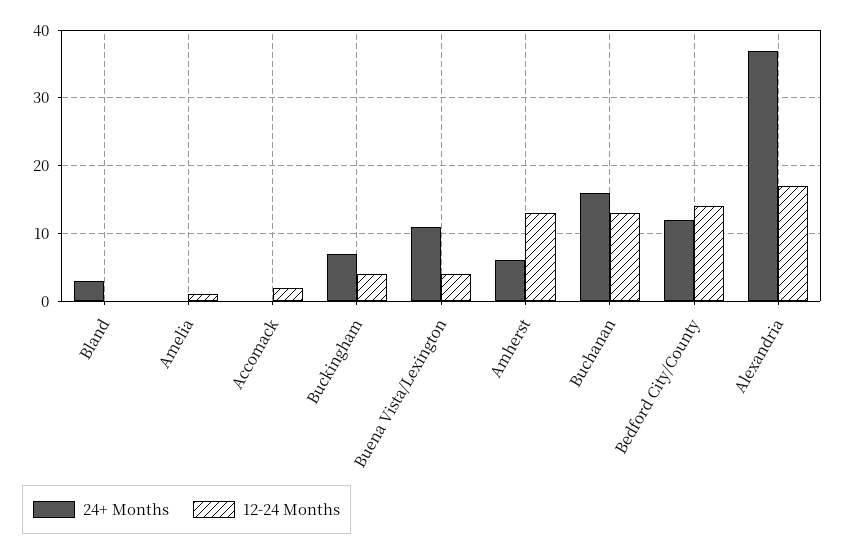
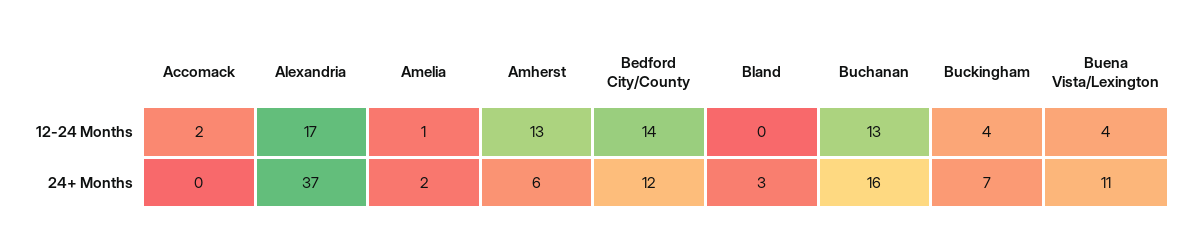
24+ Months, Amelia: 0 -> 2

